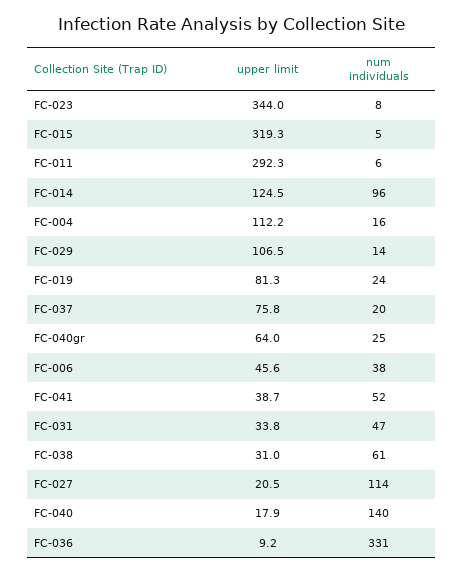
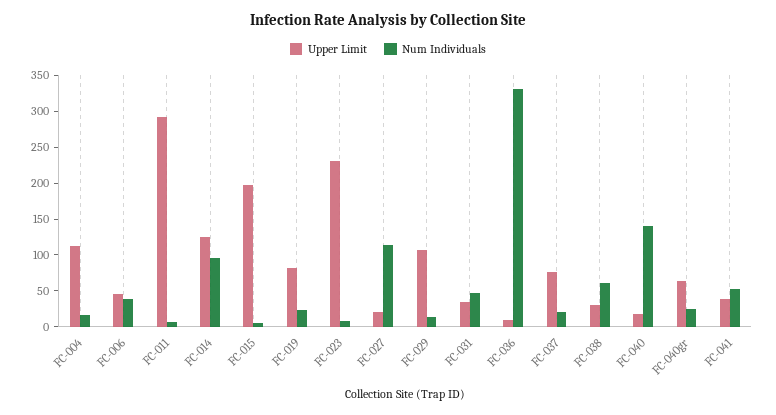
upper limit, FC-023: 344 -> 225
upper limit, FC-015: 319.3 -> 200

